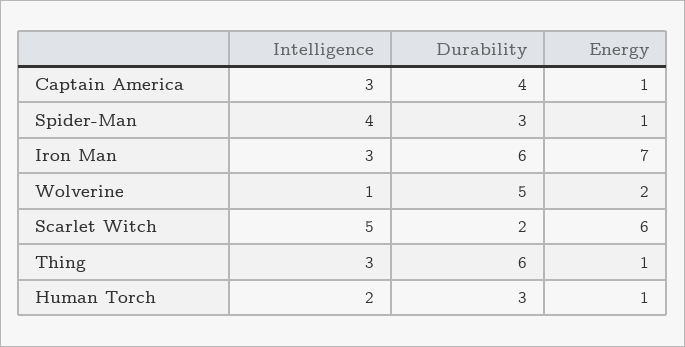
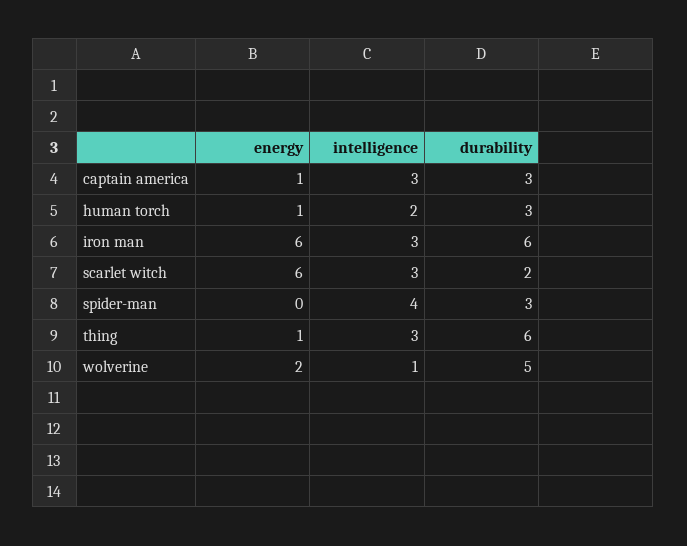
Durability, Captain America: 4 -> 3
Energy, Spider-Man: 1 -> 0
Energy, Iron Man: 7 -> 6
Intelligence, Scarlet Witch: 5 -> 3

